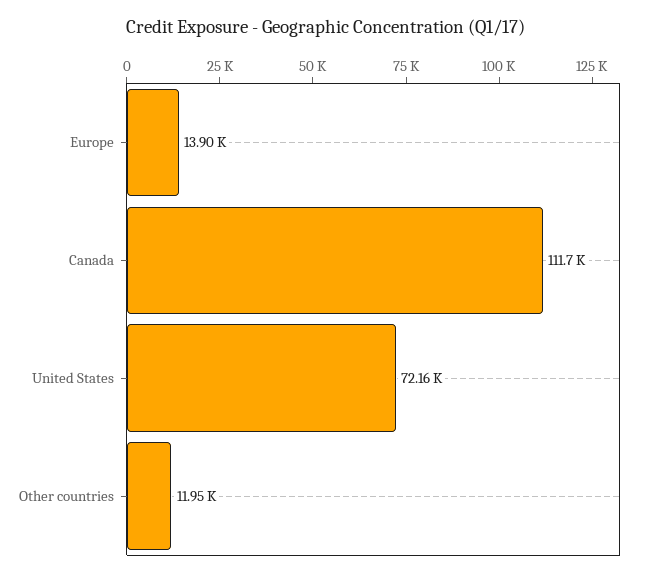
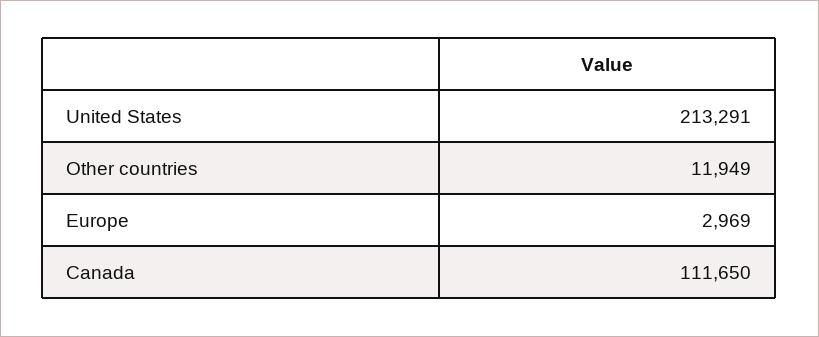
Europe: 13900 -> 2969
United States: 72160 -> 213291

